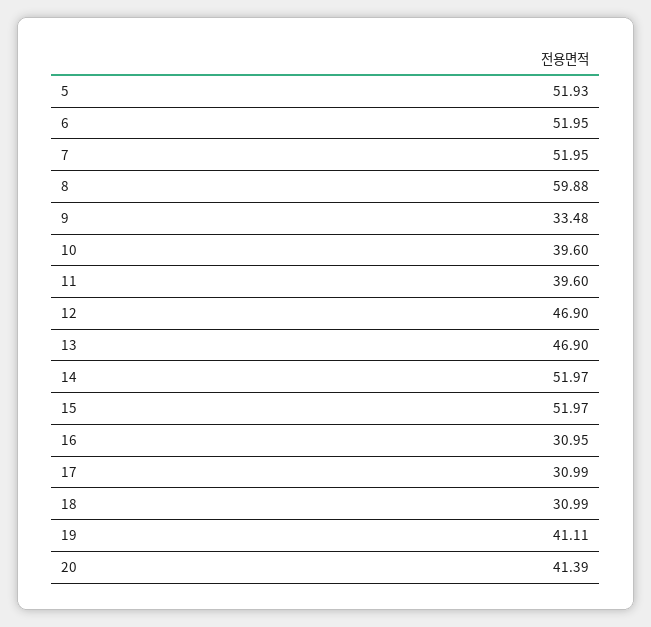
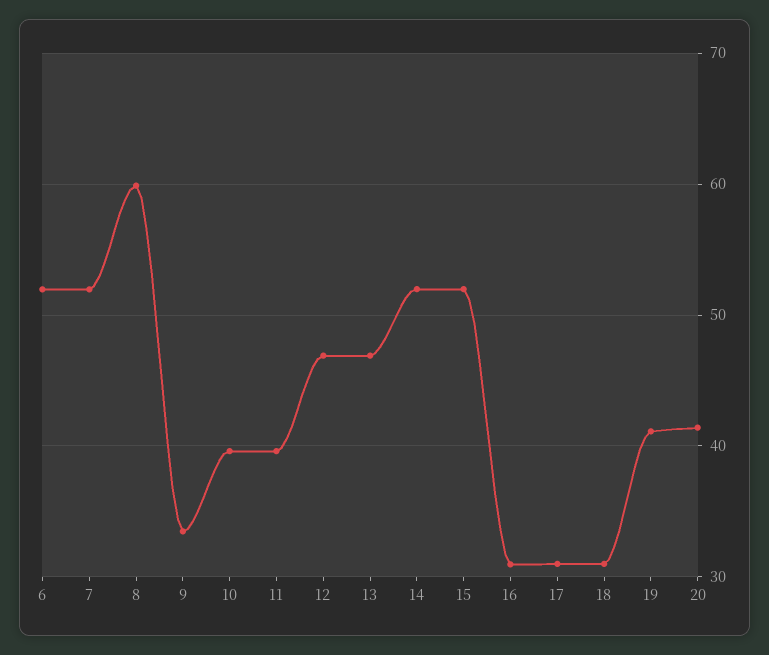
5: 51.93 -> none

